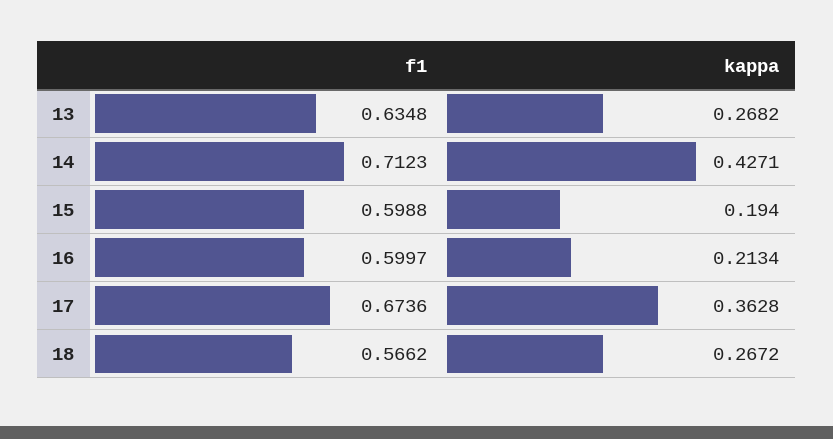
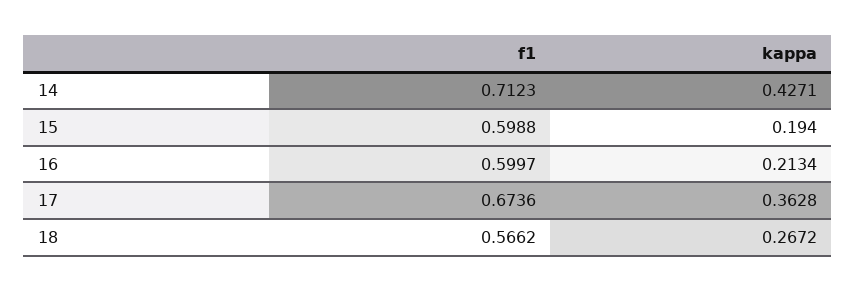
f1, 13: 0.6348 -> none
kappa, 13: 0.2682 -> none

